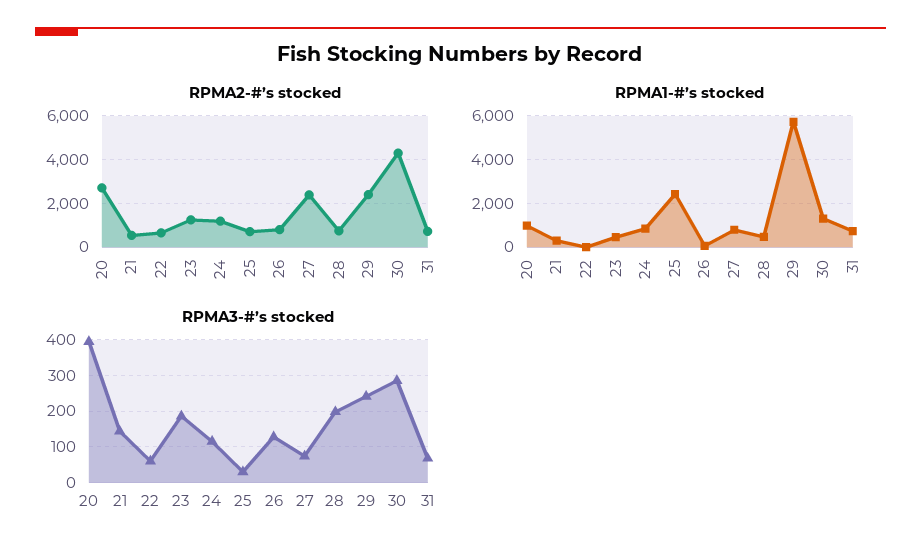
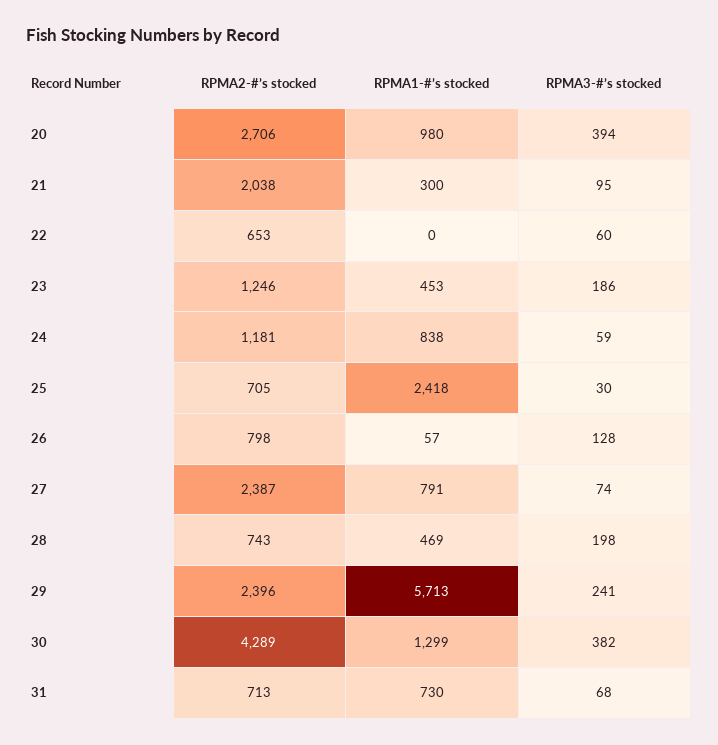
RPMA2-#’s stocked, 21: 500 -> 2038
RPMA3-#’s stocked, 21: 140 -> 95
RPMA3-#’s stocked, 24: 120 -> 59
RPMA3-#’s stocked, 30: 280 -> 382

